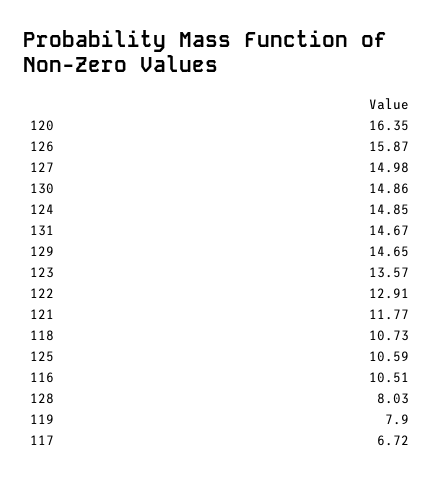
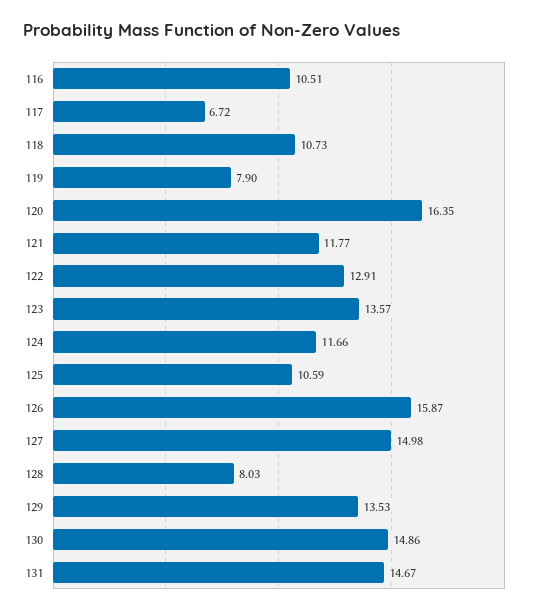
124: 14.85 -> 11.66
129: 14.65 -> 13.53

